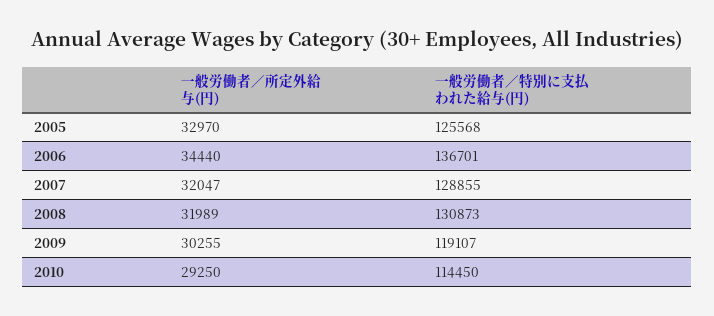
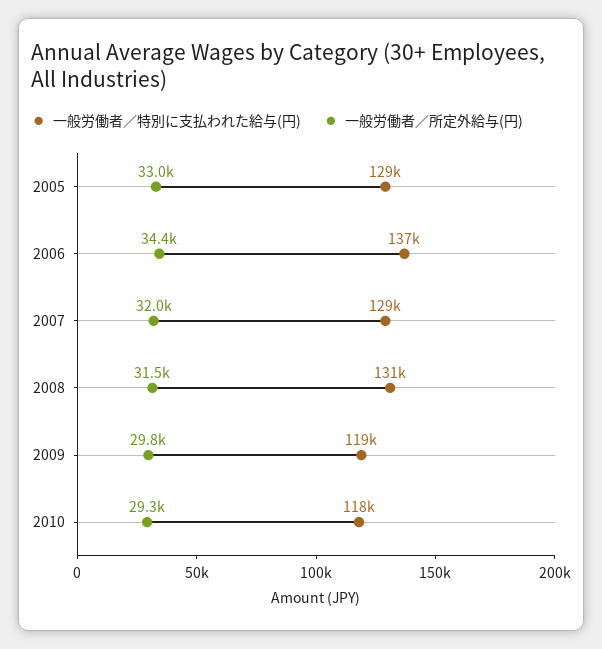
一般労働者／特別に支払われた給与(円), 2005: 125568 -> 129000
一般労働者／所定外給与(円), 2008: 31989 -> 31500
一般労働者／所定外給与(円), 2009: 30255 -> 29800
一般労働者／特別に支払われた給与(円), 2010: 114450 -> 118000

